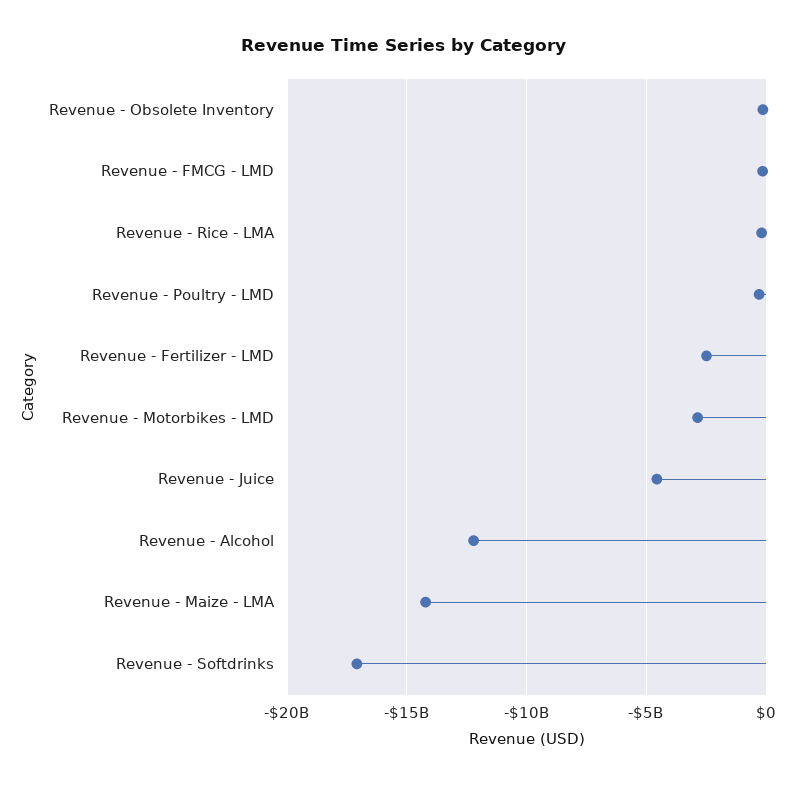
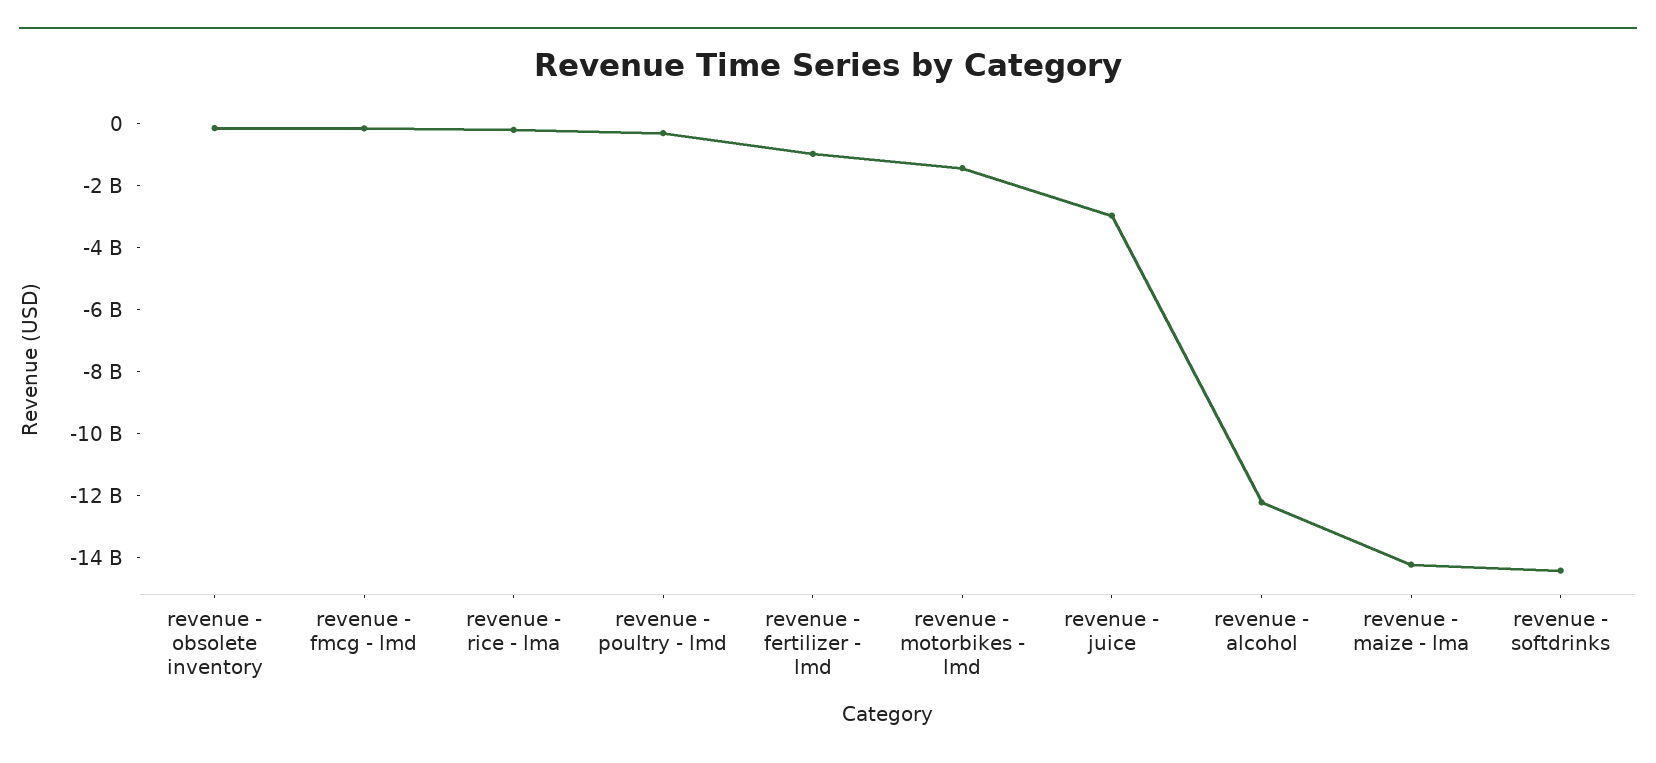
Revenue - Fertilizer - LMD: -2500000000 -> -1000000000
Revenue - Motorbikes - LMD: -3000000000 -> -1500000000
Revenue - Juice: -4500000000 -> -3000000000
Revenue - Softdrinks: -17000000000 -> -14500000000

